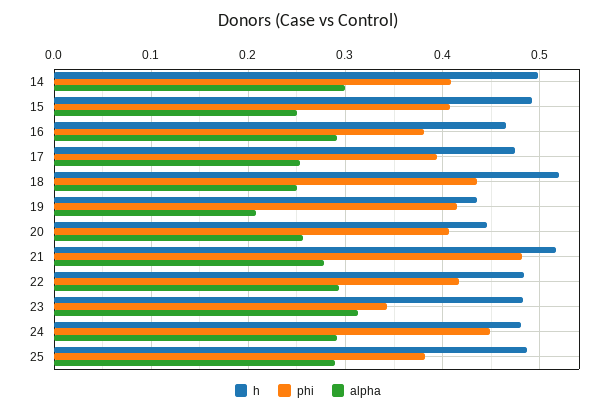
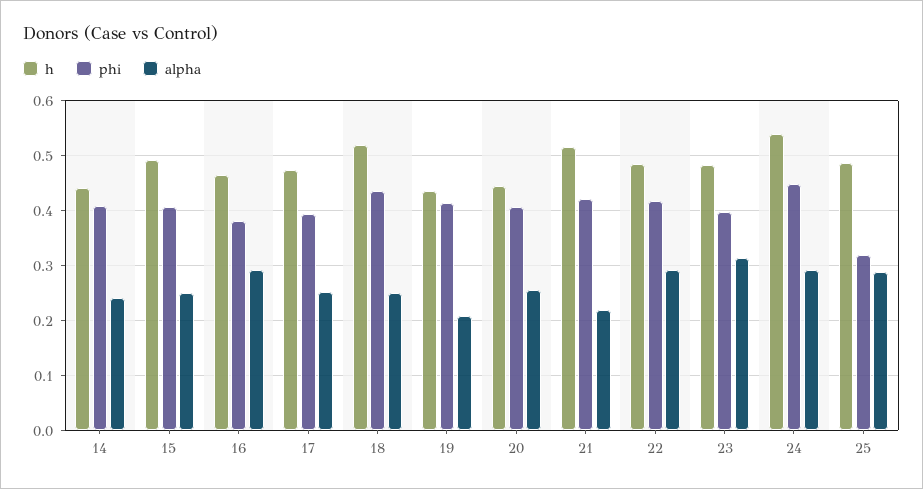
h, 14: 0.5 -> 0.44
alpha, 14: 0.3 -> 0.24
phi, 21: 0.48 -> 0.42
alpha, 21: 0.28 -> 0.22
phi, 23: 0.34 -> 0.4
h, 24: 0.48 -> 0.54
phi, 25: 0.38 -> 0.32

